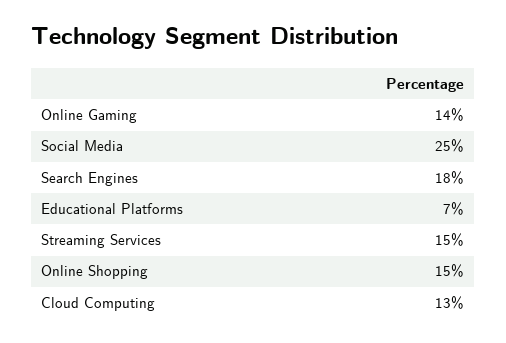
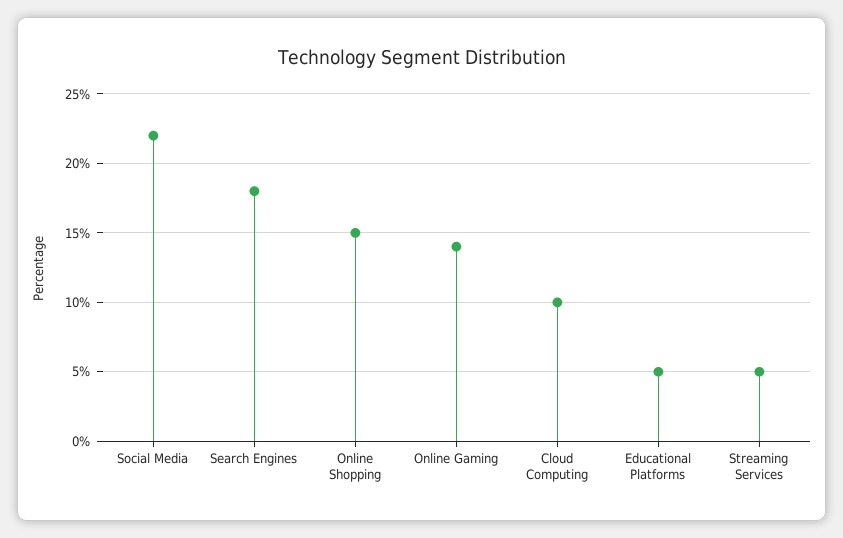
Social Media: 25 -> 22
Educational Platforms: 7 -> 5
Streaming Services: 15 -> 5
Cloud Computing: 13 -> 10

